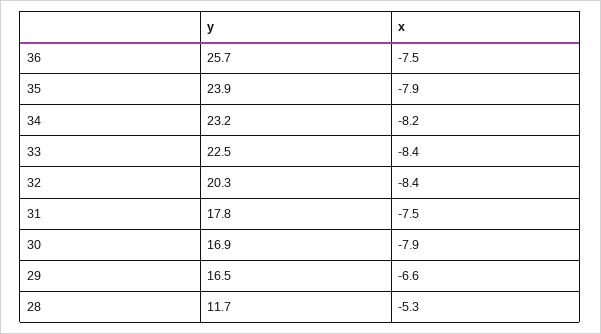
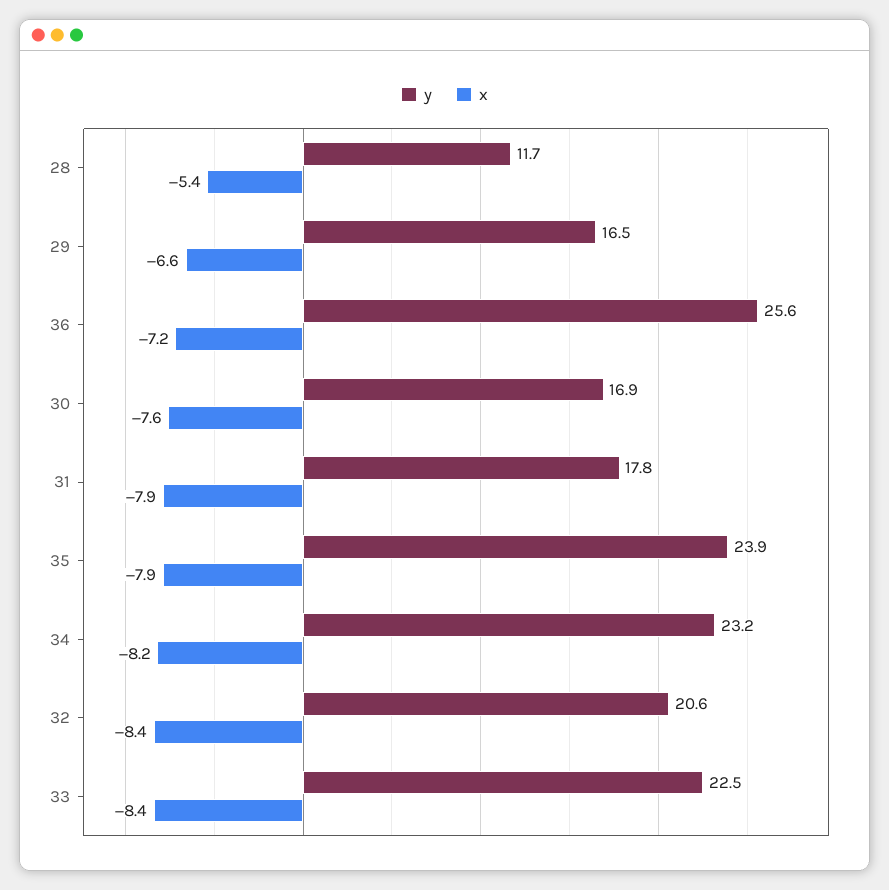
y, 36: 25.7 -> 25.6
x, 36: -7.5 -> -7.2
y, 32: 20.3 -> 20.6
x, 31: -7.5 -> -7.9
x, 30: -7.9 -> -7.6
x, 28: -5.3 -> -5.4

